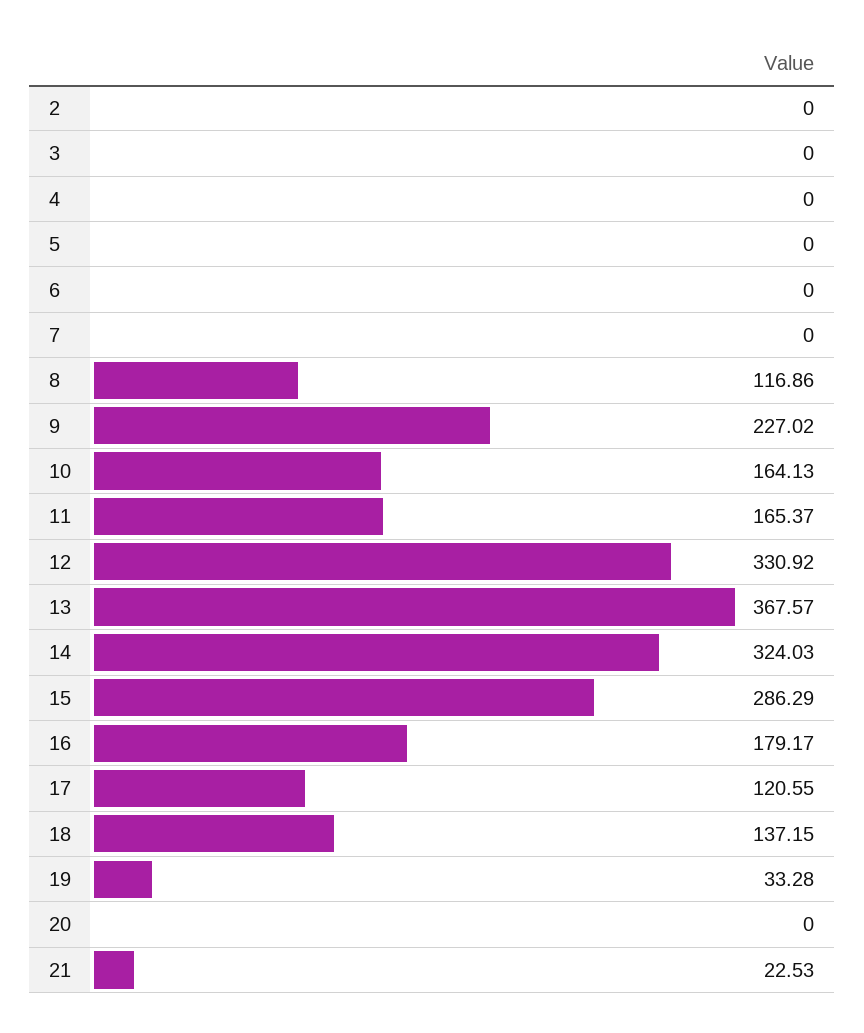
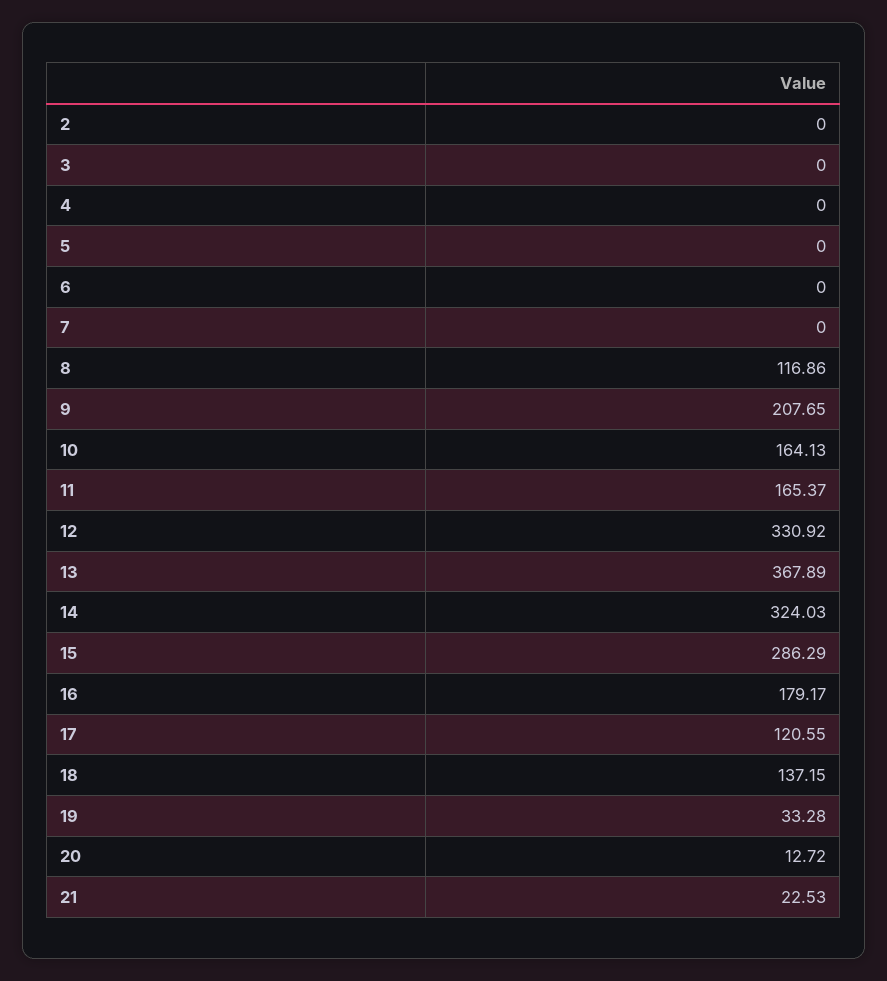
9: 227.02 -> 207.65
13: 367.57 -> 367.89
20: 0 -> 12.72

